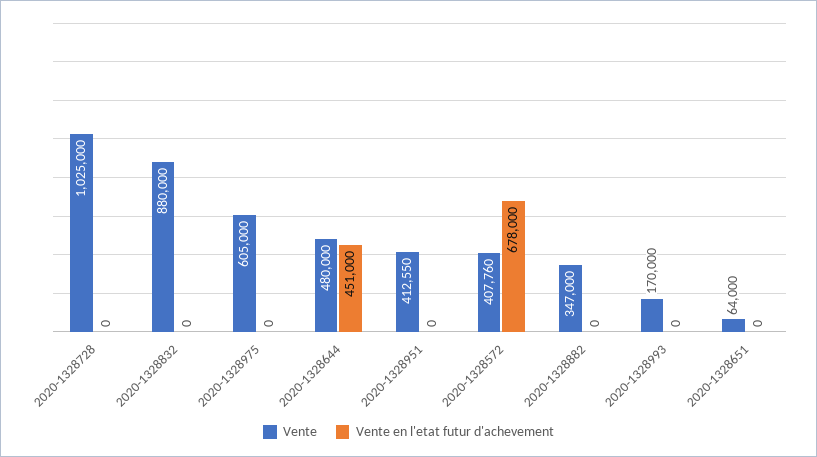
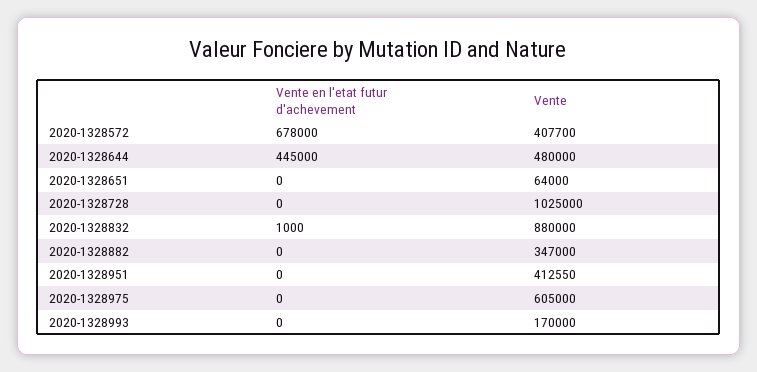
Vente en l'etat futur d'achevement, 2020-1328832: 0 -> 1000
Vente en l'etat futur d'achevement, 2020-1328644: 451000 -> 445000
Vente, 2020-1328572: 407760 -> 407700

